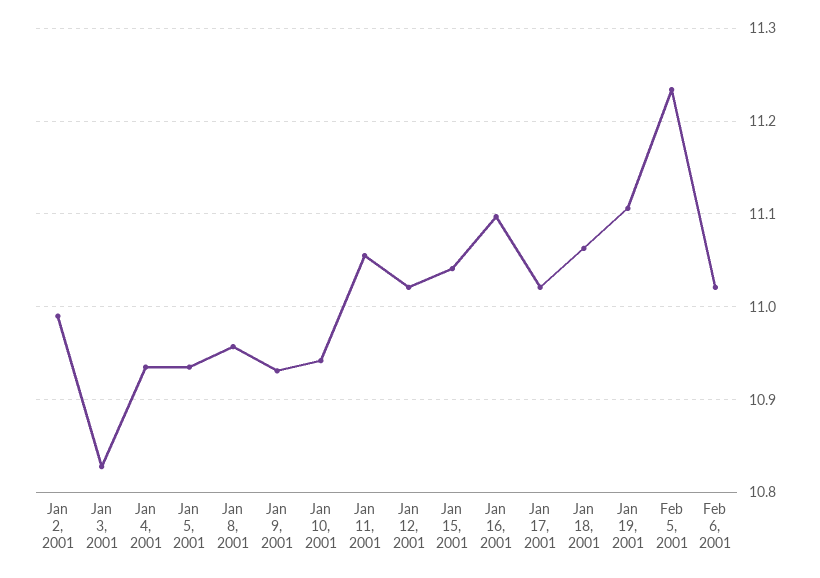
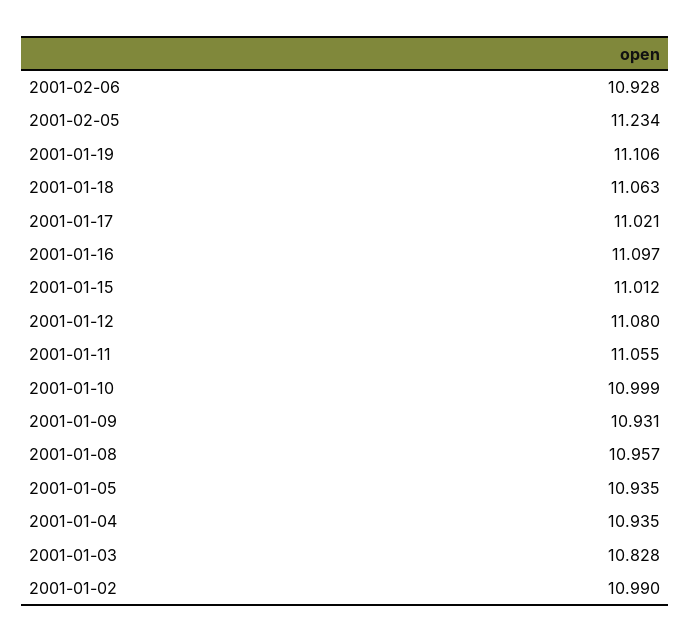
Jan 10, 2001: 10.94 -> 10.999
Jan 12, 2001: 11.02 -> 11.08
Jan 15, 2001: 11.04 -> 11.012
Feb 6, 2001: 11.02 -> 10.928

